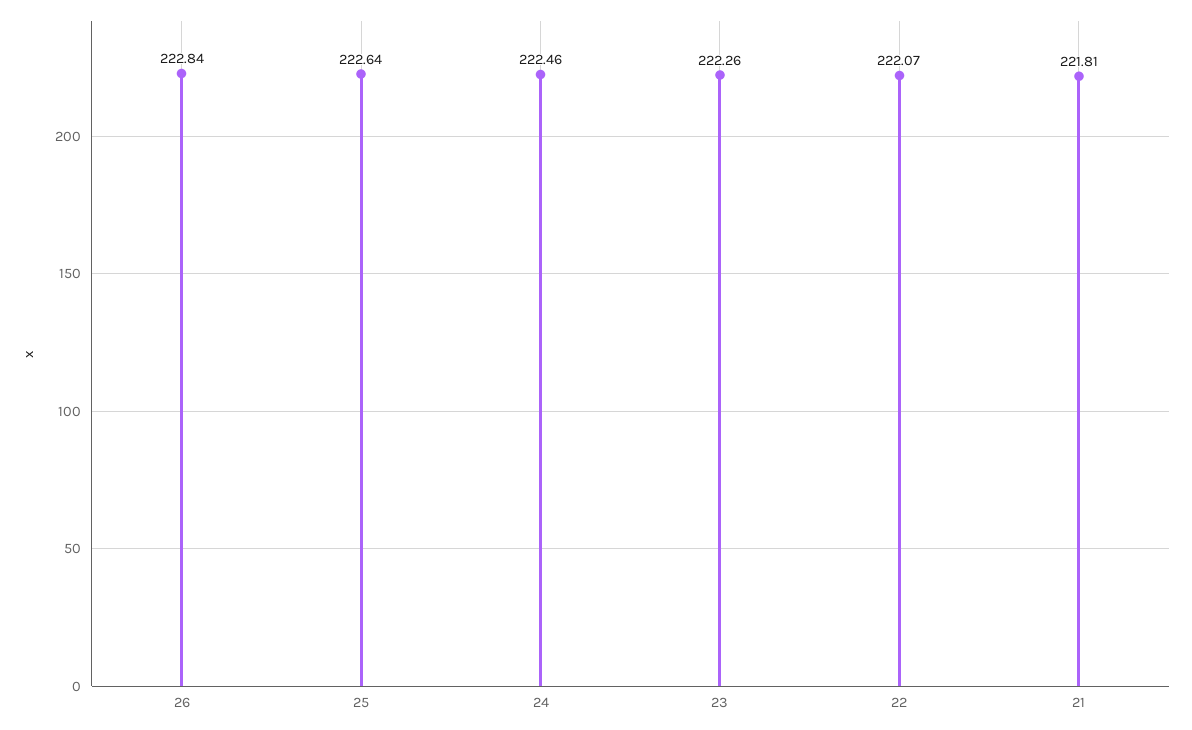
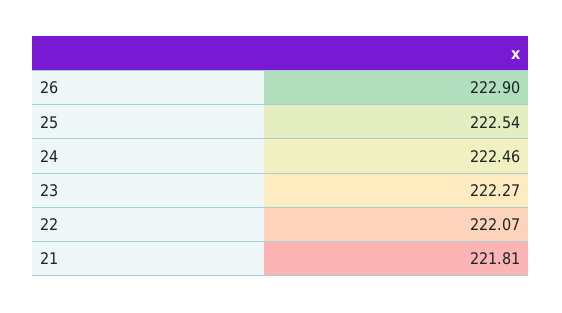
26: 222.84 -> 222.9
25: 222.64 -> 222.54
23: 222.26 -> 222.27

